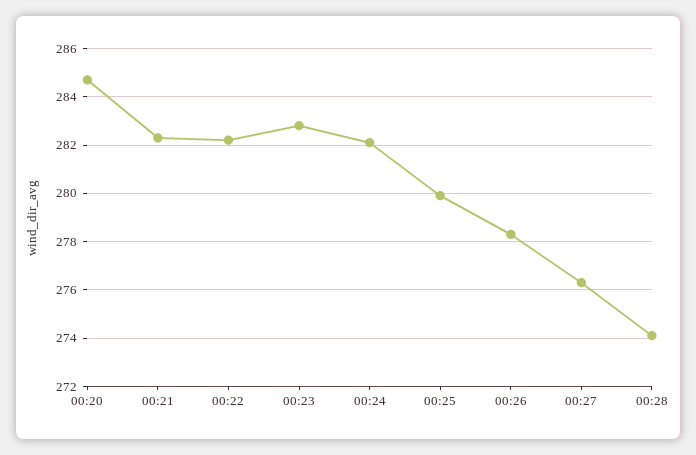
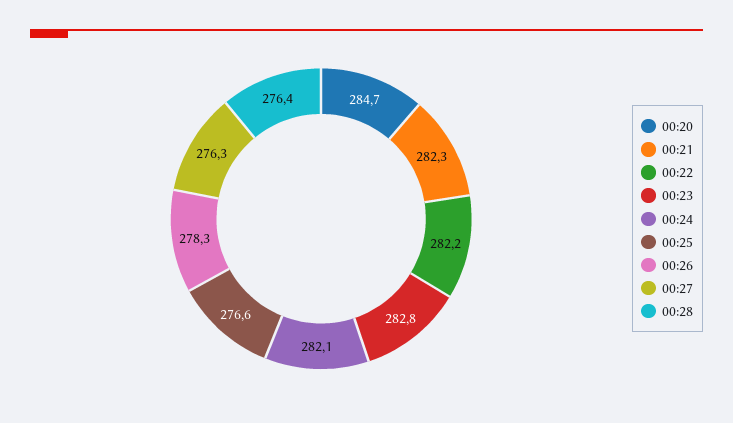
00:25: 280 -> 276.6
00:28: 274 -> 276.4

